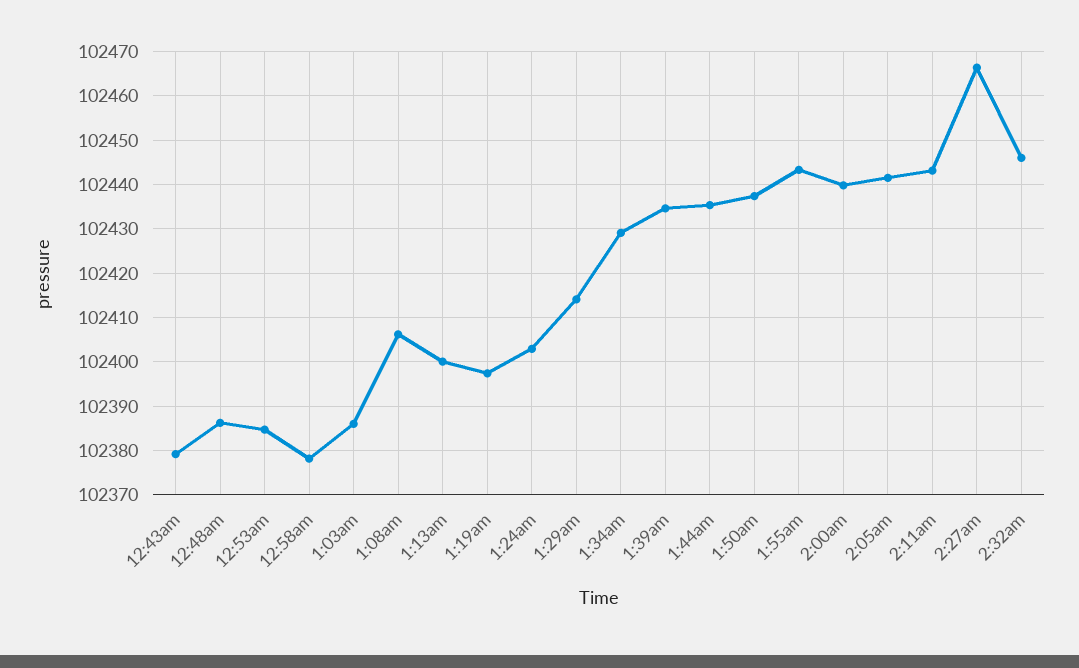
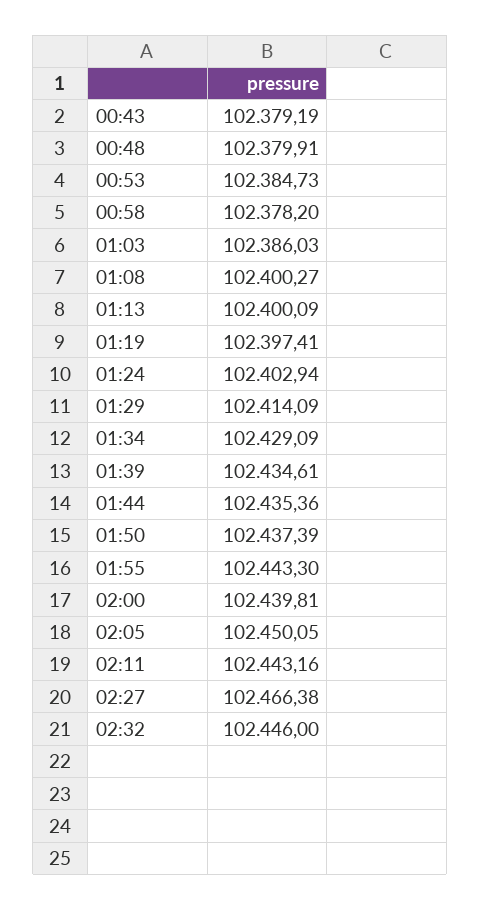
12:48am: 102386 -> 102379.91
1:08am: 102406 -> 102400.27
2:05am: 102442 -> 102450.05

